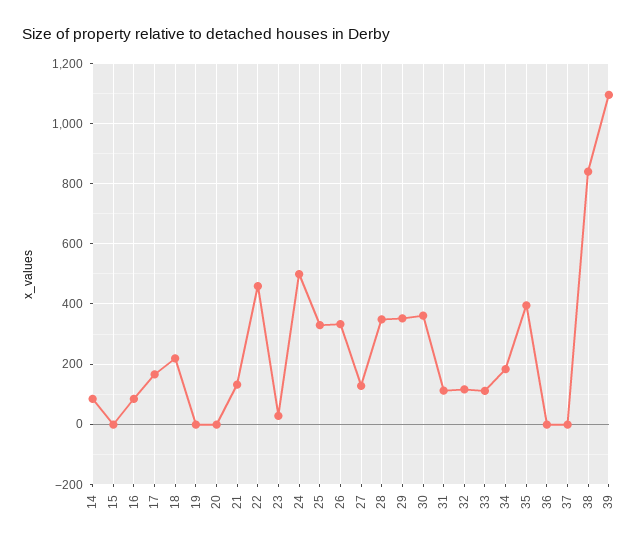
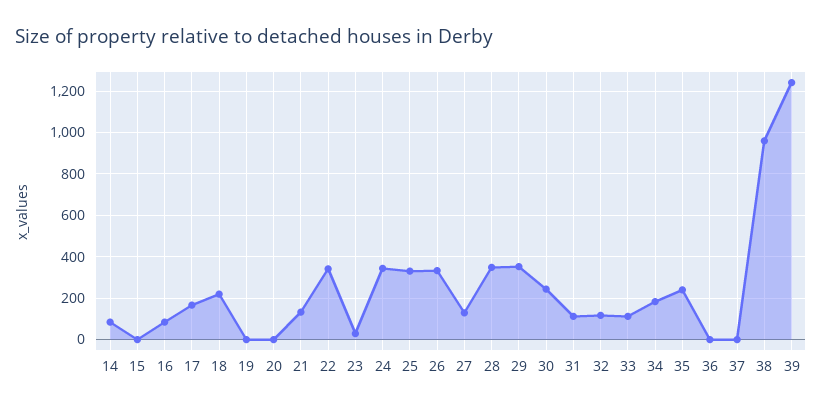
22: 460 -> 350
24: 500 -> 350
30: 360 -> 250
35: 400 -> 250
38: 840 -> 950
39: 1100 -> 1250

